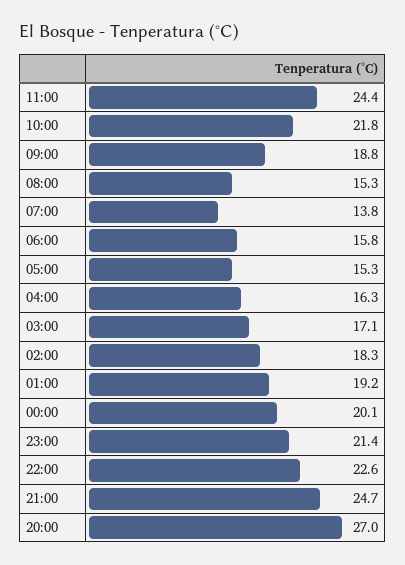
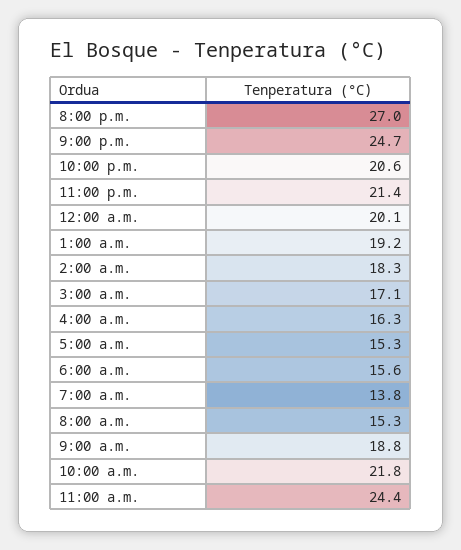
06:00: 15.8 -> 15.6
22:00: 22.6 -> 20.6

